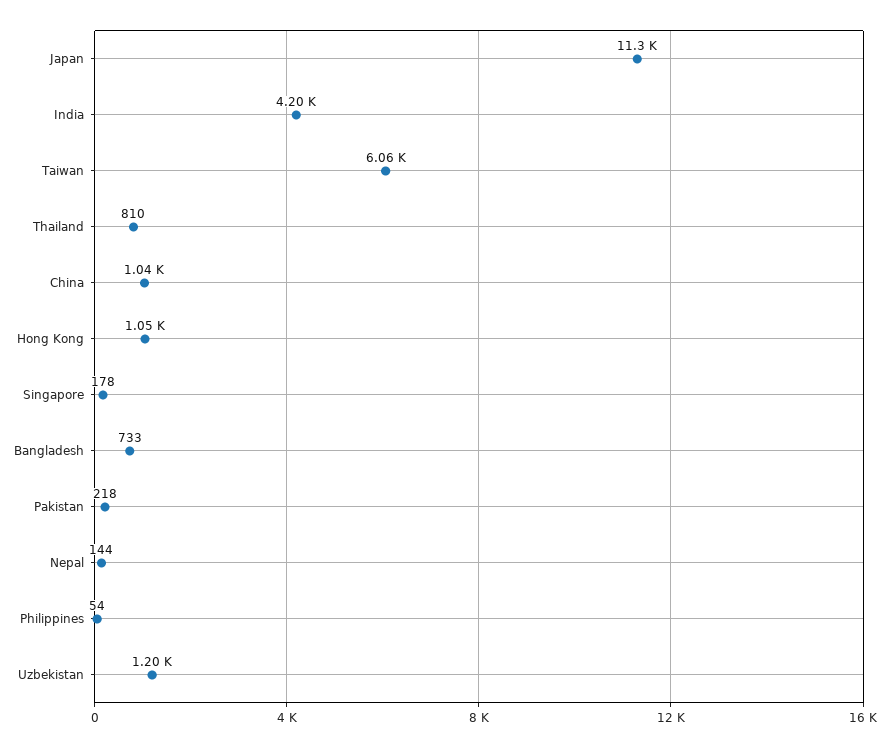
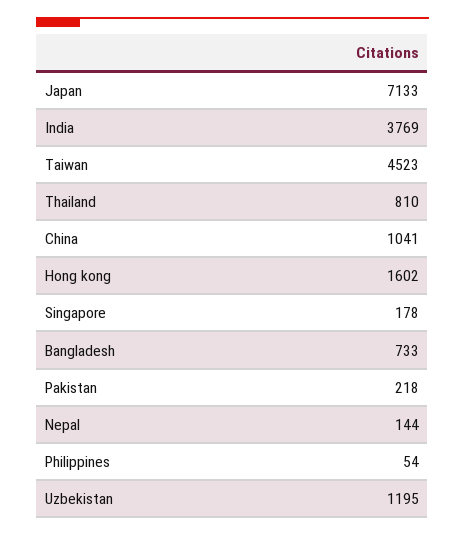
Japan: 11300 -> 7133
India: 4200 -> 3769
Taiwan: 6060 -> 4523
Hong Kong: 1050 -> 1602

